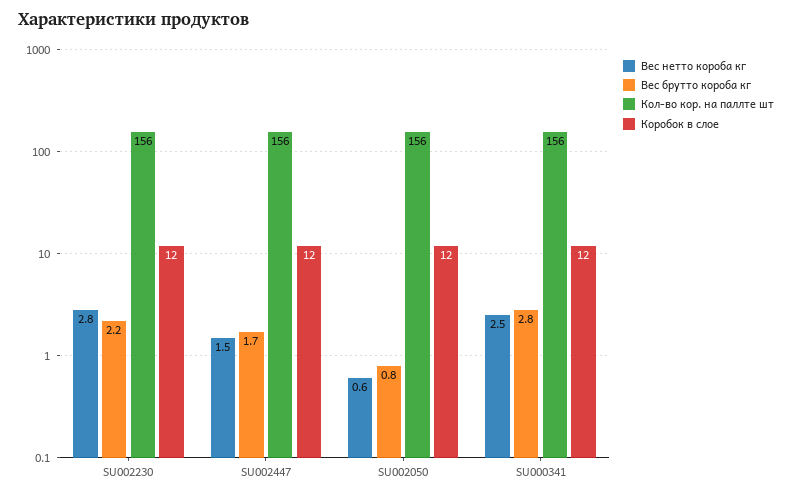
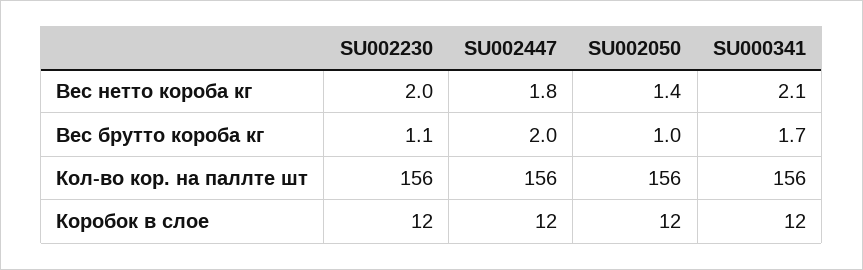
Вес нетто короба кг, SU002230: 2.8 -> 2
Вес брутто короба кг, SU002230: 2.2 -> 1.1
Вес нетто короба кг, SU002447: 1.5 -> 1.8
Вес брутто короба кг, SU002447: 1.7 -> 2
Вес нетто короба кг, SU002050: 0.6 -> 1.4
Вес брутто короба кг, SU002050: 0.8 -> 1
Вес нетто короба кг, SU000341: 2.5 -> 2.1
Вес брутто короба кг, SU000341: 2.8 -> 1.7

